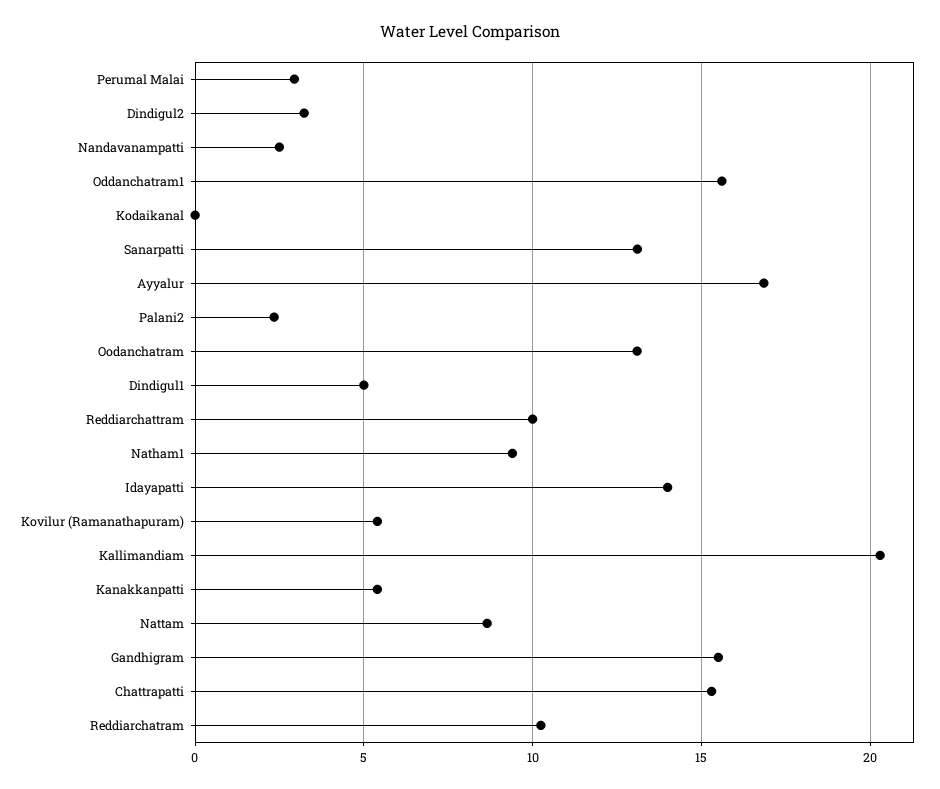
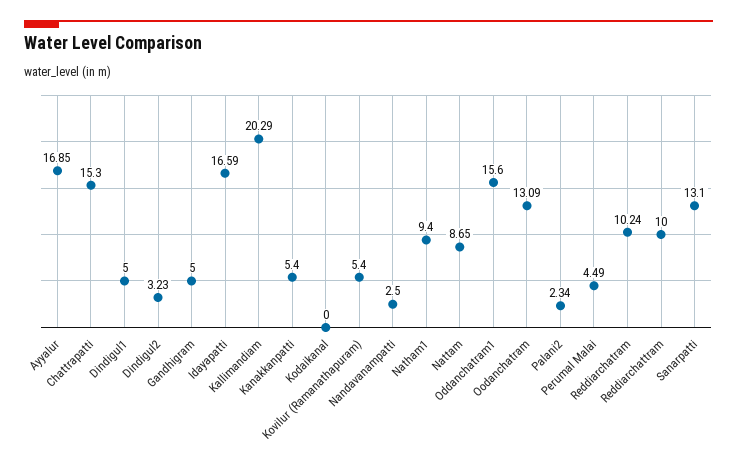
Perumal Malai: 3 -> 4.49
Idayapatti: 14 -> 16.59
Gandhigram: 15.5 -> 5

